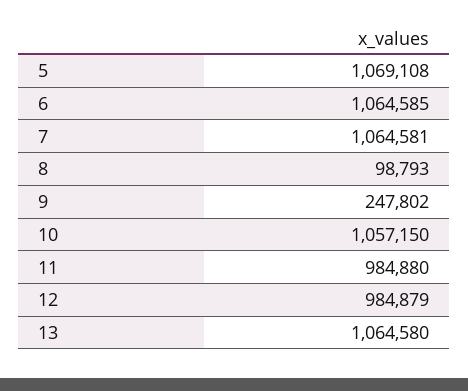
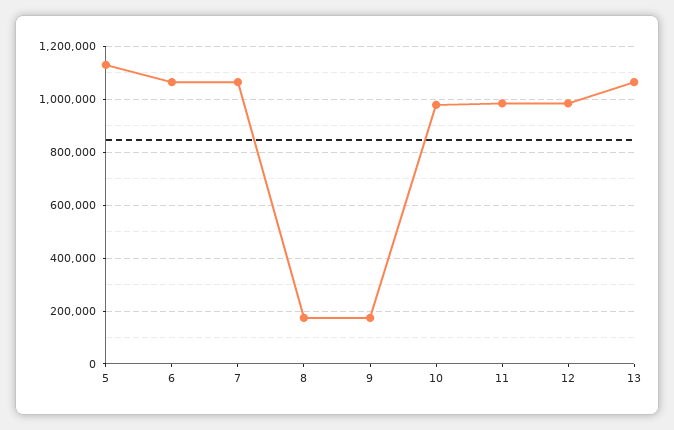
5: 1069108 -> 1125000
8: 98793 -> 175000
9: 247802 -> 175000
10: 1057150 -> 975000

